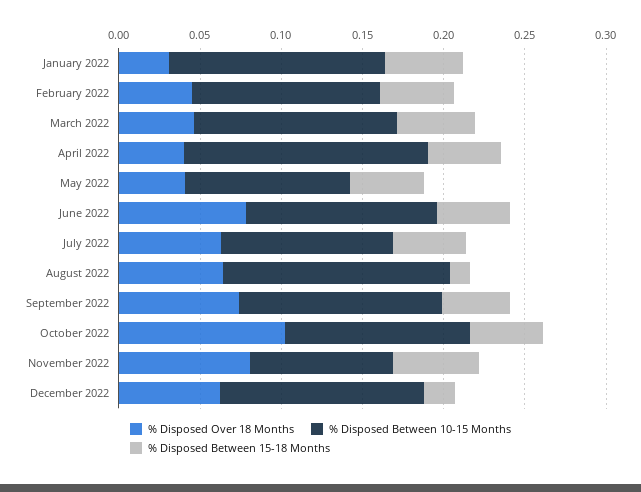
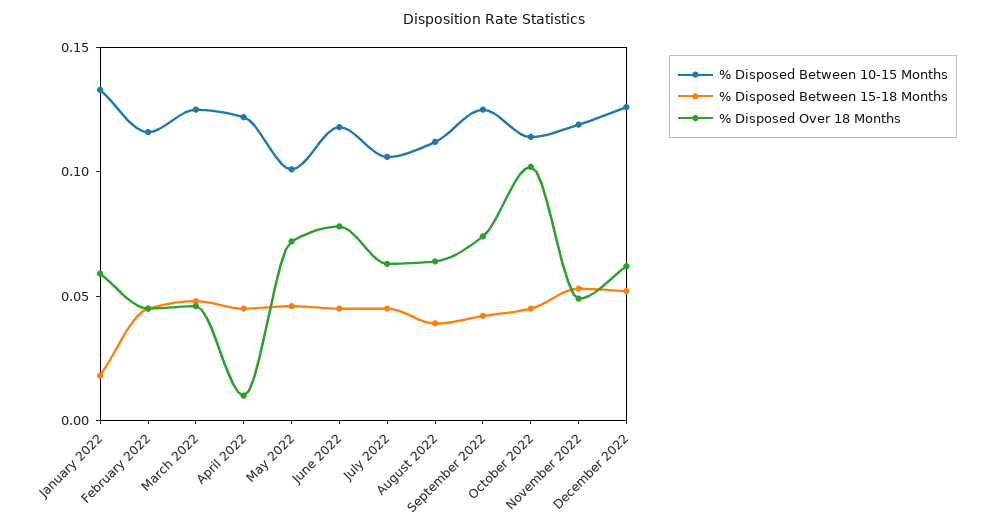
% Disposed Over 18 Months, January 2022: 0.03 -> 0.06
% Disposed Between 15-18 Months, January 2022: 0.05 -> 0.02
% Disposed Over 18 Months, April 2022: 0.04 -> 0.01
% Disposed Between 10-15 Months, April 2022: 0.15 -> 0.12
% Disposed Over 18 Months, May 2022: 0.04 -> 0.07
% Disposed Between 10-15 Months, August 2022: 0.14 -> 0.11
% Disposed Between 15-18 Months, August 2022: 0.01 -> 0.04
% Disposed Over 18 Months, November 2022: 0.08 -> 0.05
% Disposed Between 10-15 Months, November 2022: 0.09 -> 0.12
% Disposed Between 15-18 Months, December 2022: 0.02 -> 0.05

